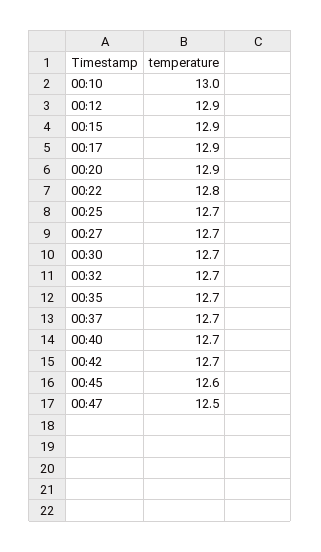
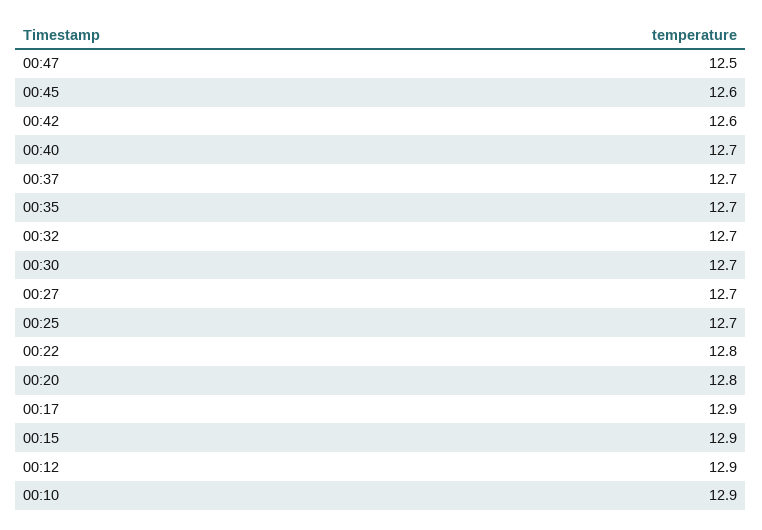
00:10: 13 -> 12.9
00:20: 12.9 -> 12.8
00:42: 12.7 -> 12.6

